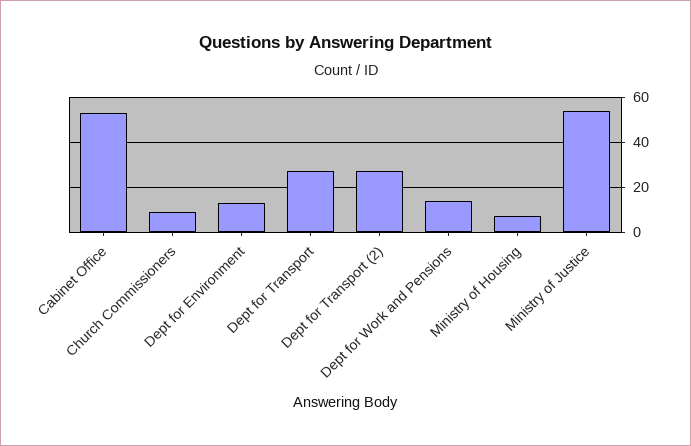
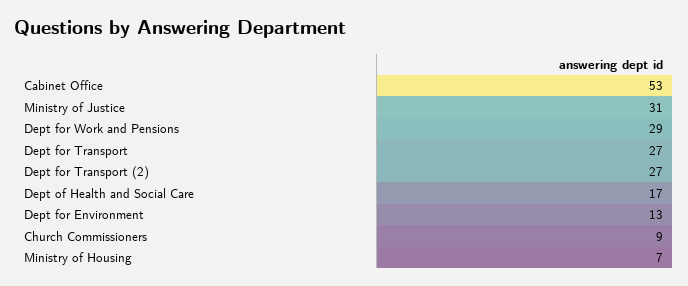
Dept for Work and Pensions: 15 -> 29
Ministry of Justice: 55 -> 31
Dept of Health and Social Care: none -> 17

